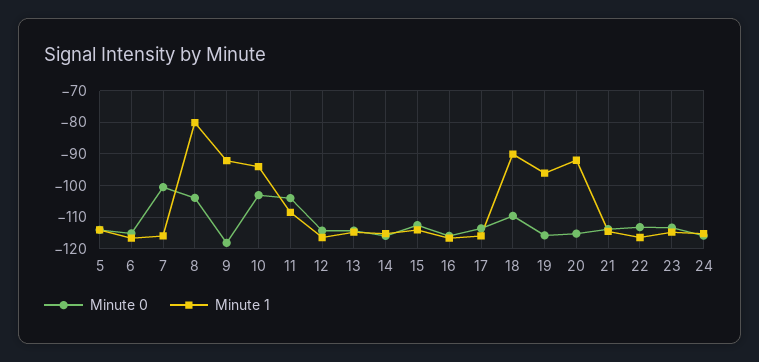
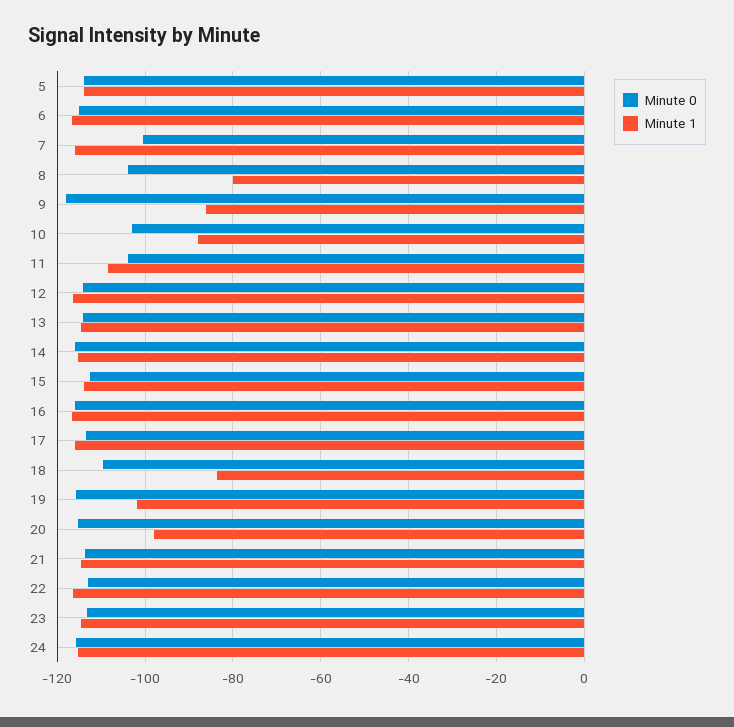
Minute 1, 9: -92 -> -86
Minute 1, 10: -94 -> -88
Minute 1, 18: -90 -> -84
Minute 1, 19: -96 -> -102
Minute 1, 20: -92 -> -98

